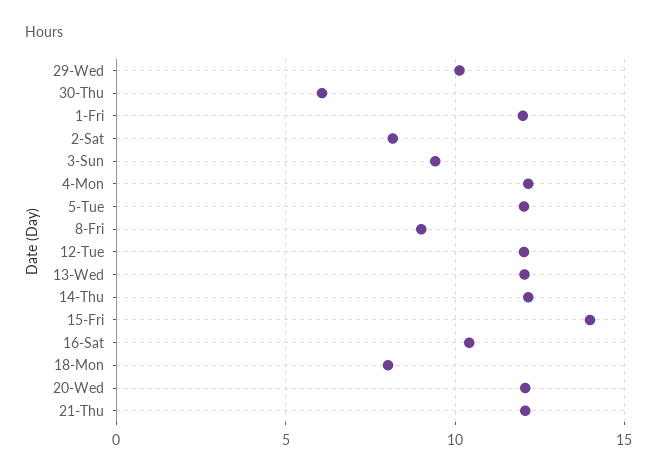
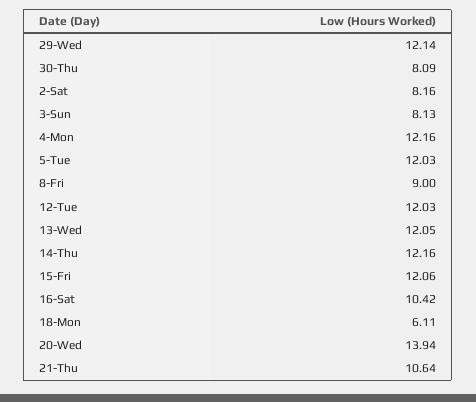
29-Wed: 10 -> 12.14
30-Thu: 6 -> 8.09
1-Fri: 12 -> none
3-Sun: 9.5 -> 8.13
15-Fri: 14 -> 12.06
18-Mon: 8 -> 6.11
20-Wed: 12 -> 13.94
21-Thu: 12 -> 10.64

